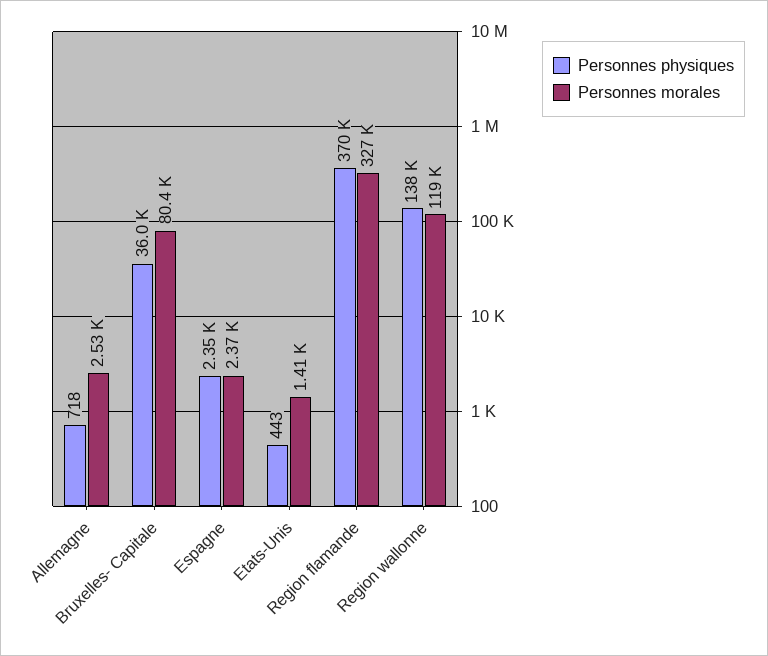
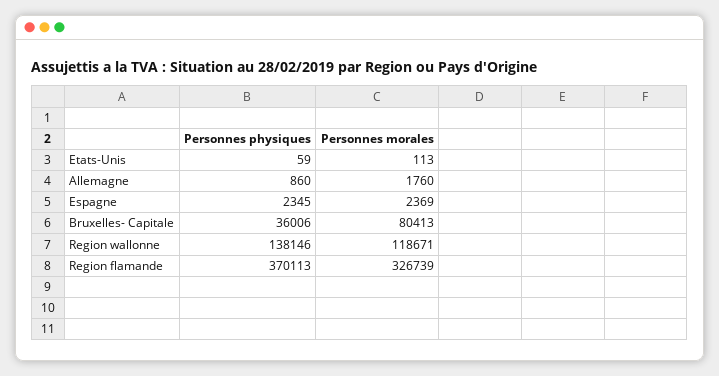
Personnes physiques, Allemagne: 718 -> 860
Personnes morales, Allemagne: 2530 -> 1760
Personnes physiques, Etats-Unis: 443 -> 59
Personnes morales, Etats-Unis: 1410 -> 113

